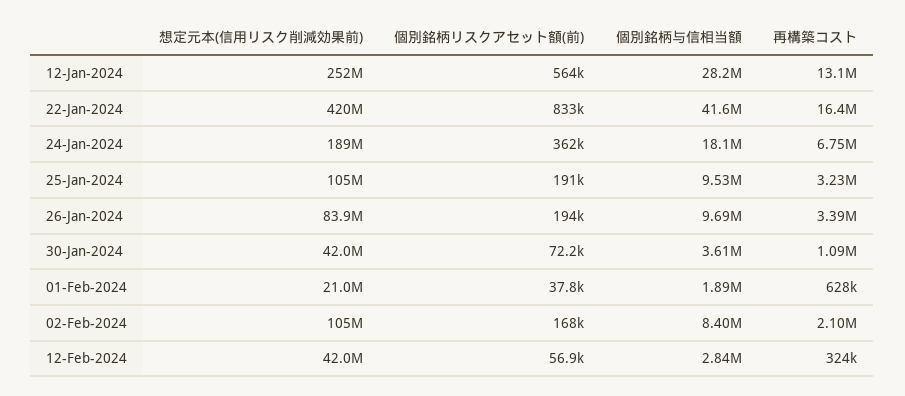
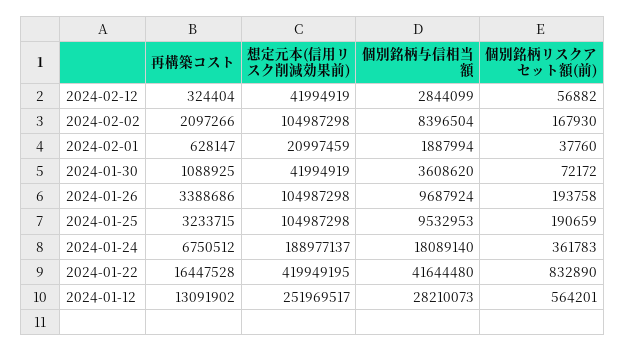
想定元本(信用リスク削減効果前), 26-Jan-2024: 83900000 -> 104987298

